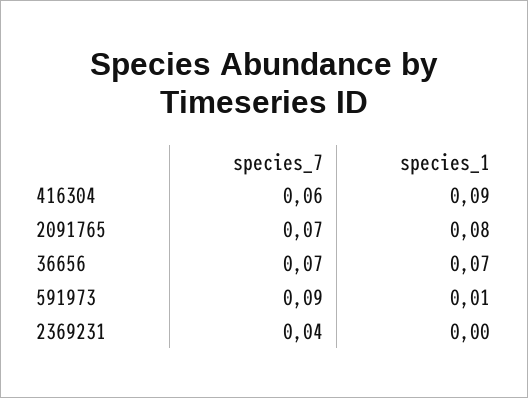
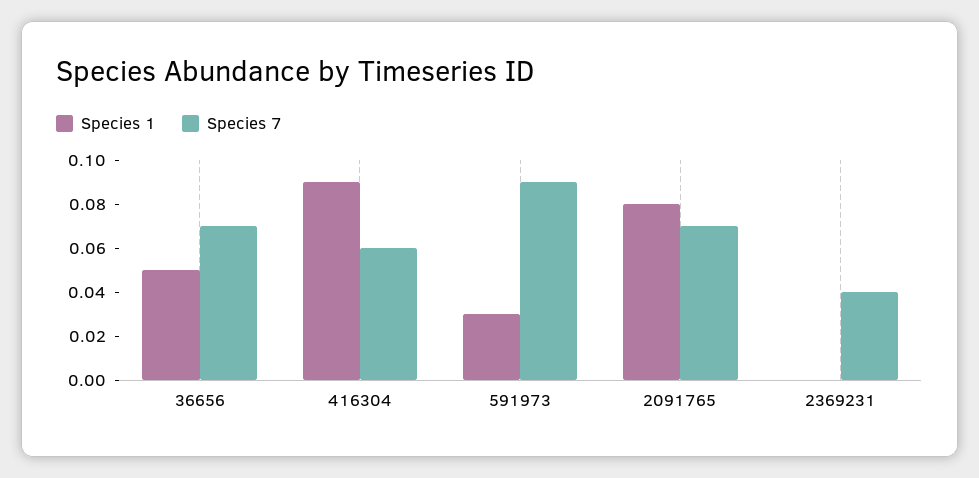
species_1, 36656: 0.07 -> 0.05
species_1, 591973: 0.01 -> 0.03

